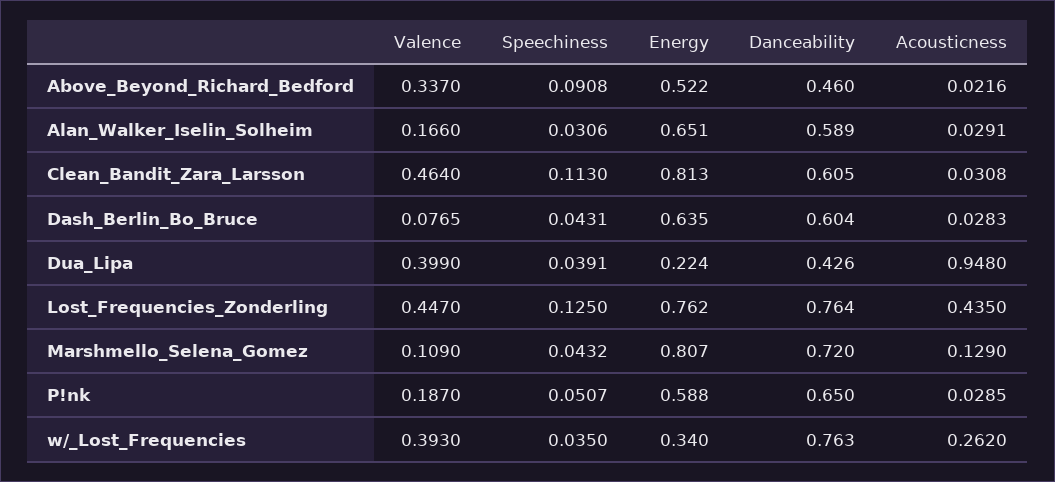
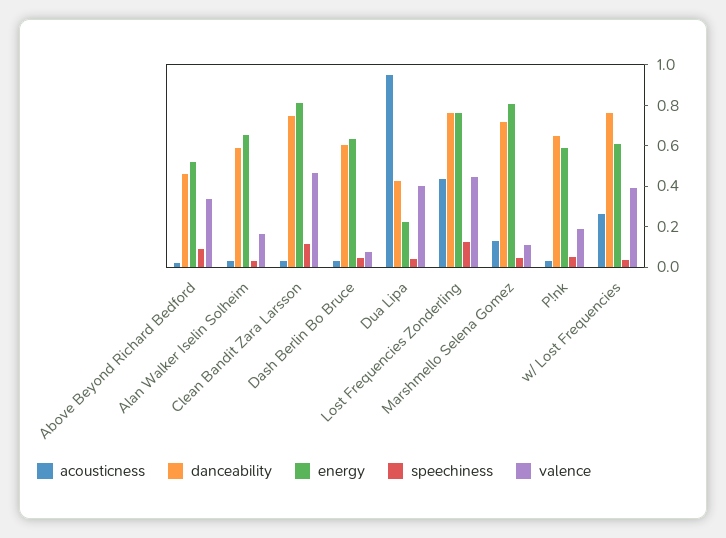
Danceability, Clean_Bandit_Zara_Larsson: 0.605 -> 0.75
Energy, w/_Lost_Frequencies: 0.34 -> 0.6

